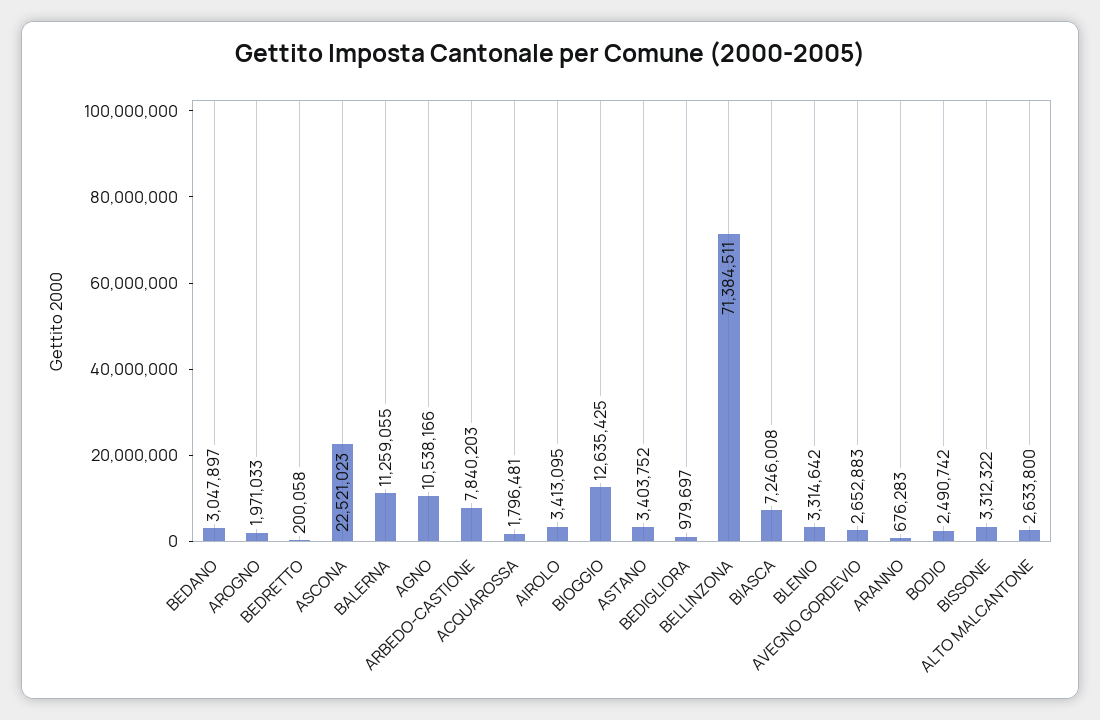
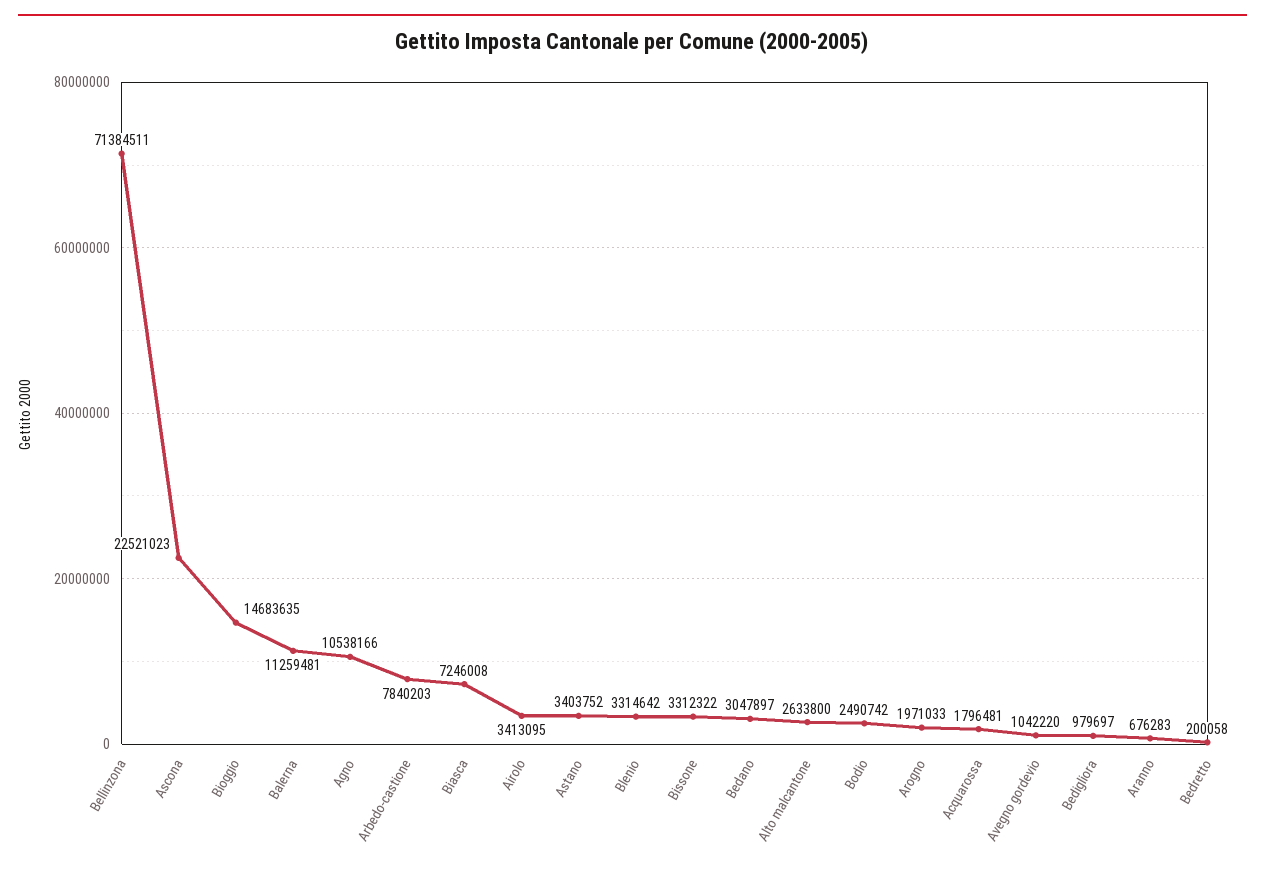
BALERNA: 11259055 -> 11259481
BIOGGIO: 12635425 -> 14683635
AVEGNO GORDEVIO: 2652883 -> 1042220

